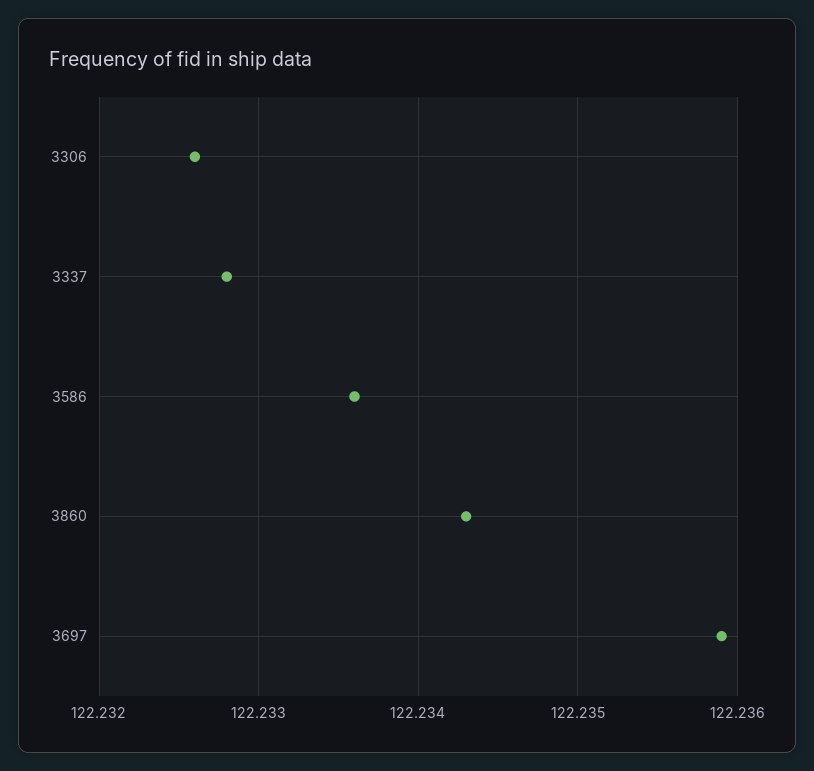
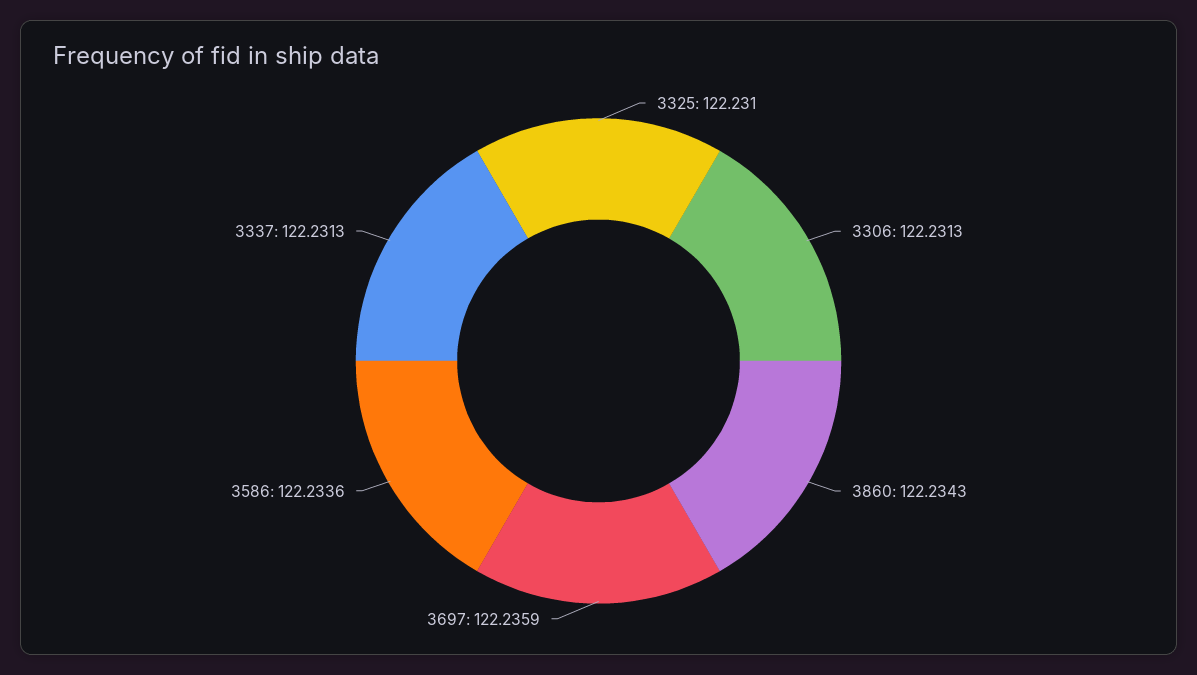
3306: 122.2326 -> 122.2313
3337: 122.2328 -> 122.2313
3325: none -> 122.231

